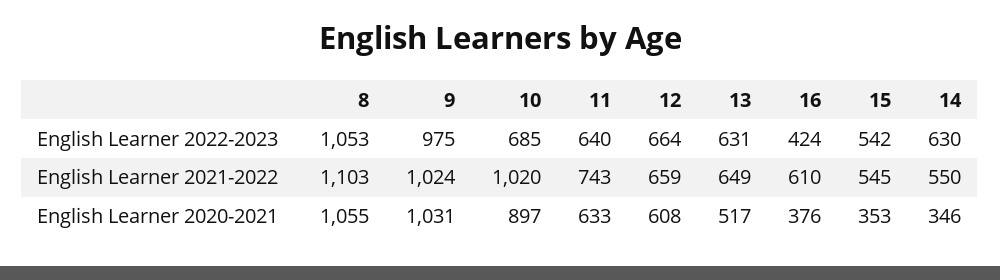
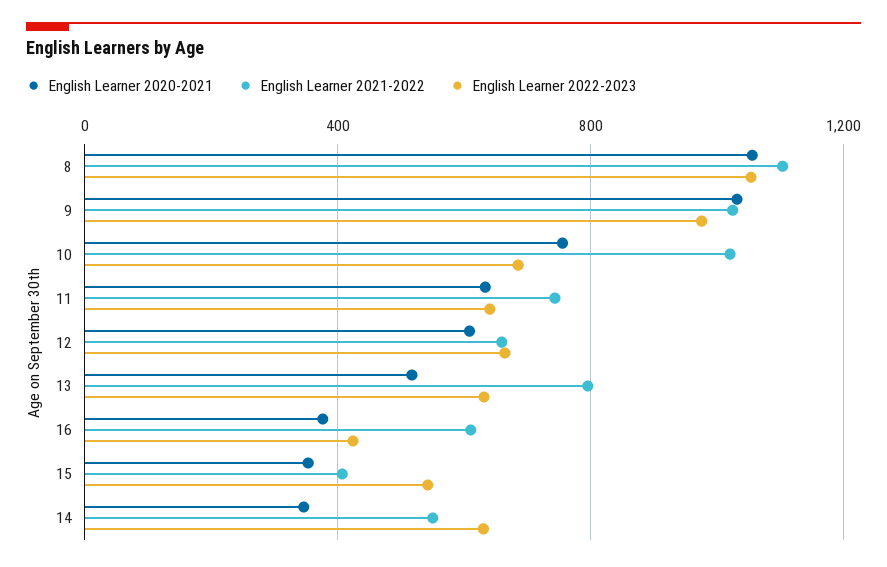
English Learner 2021-2022, 13: 649 -> 800
English Learner 2021-2022, 15: 545 -> 400
English Learner 2020-2021, 10: 897 -> 750

